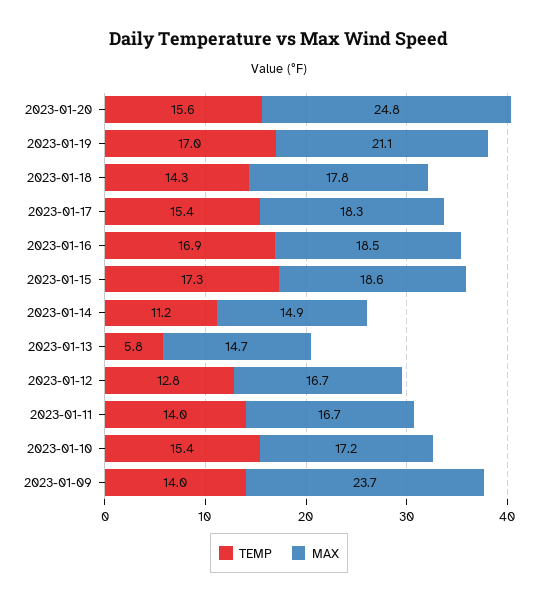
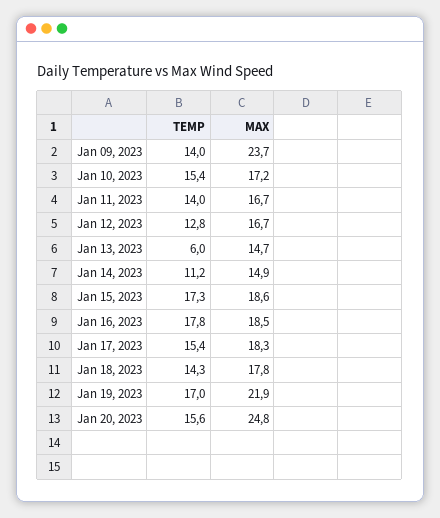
MAX, 2023-01-19: 21.1 -> 21.9
TEMP, 2023-01-16: 16.9 -> 17.8
TEMP, 2023-01-13: 5.8 -> 6

